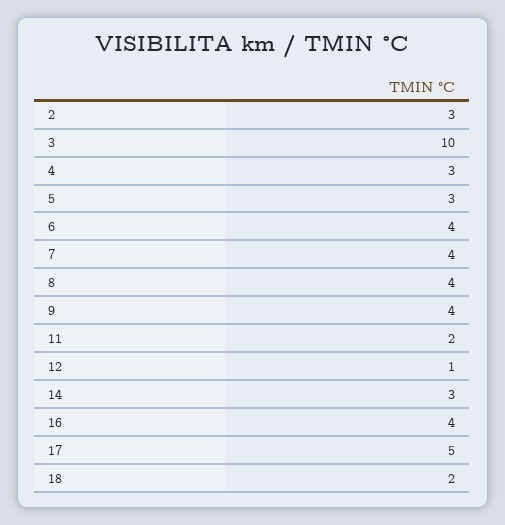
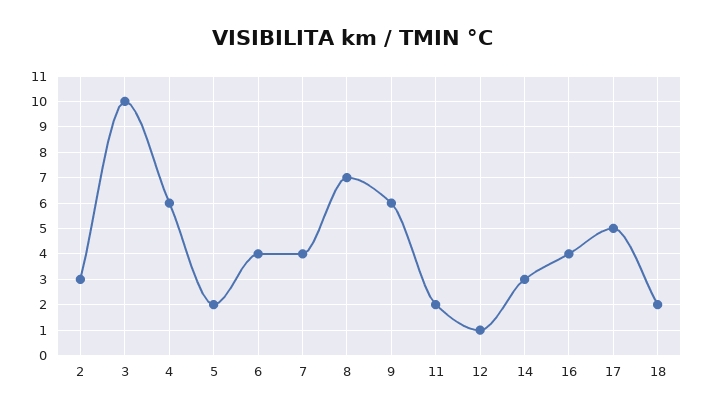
4: 3 -> 6
5: 3 -> 2
8: 4 -> 7
9: 4 -> 6

